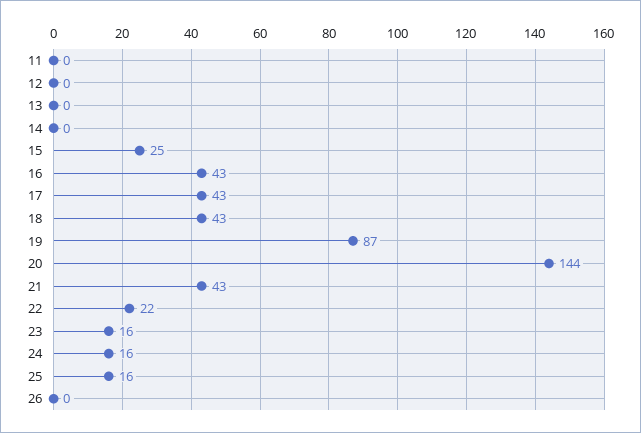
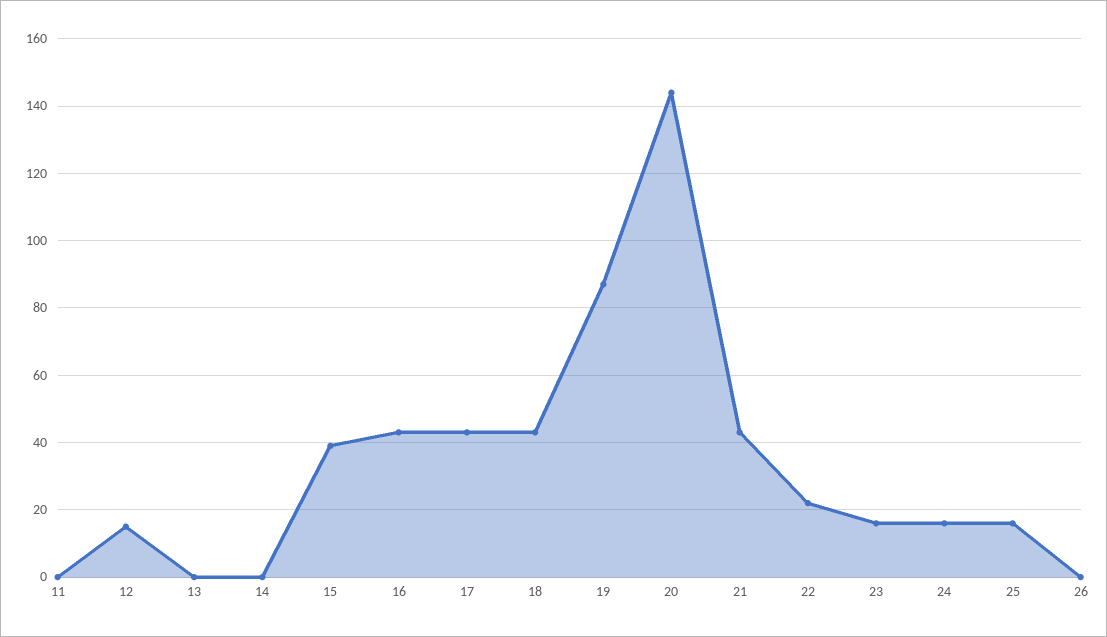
12: 0 -> 15
15: 25 -> 40

